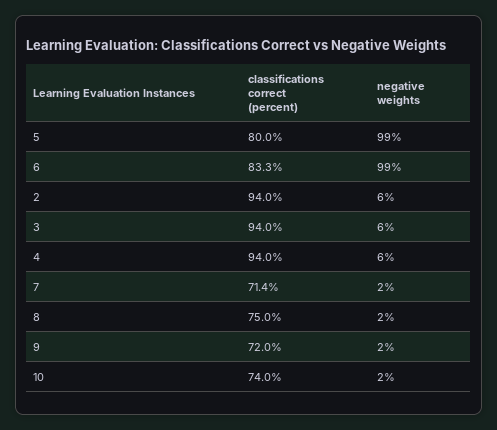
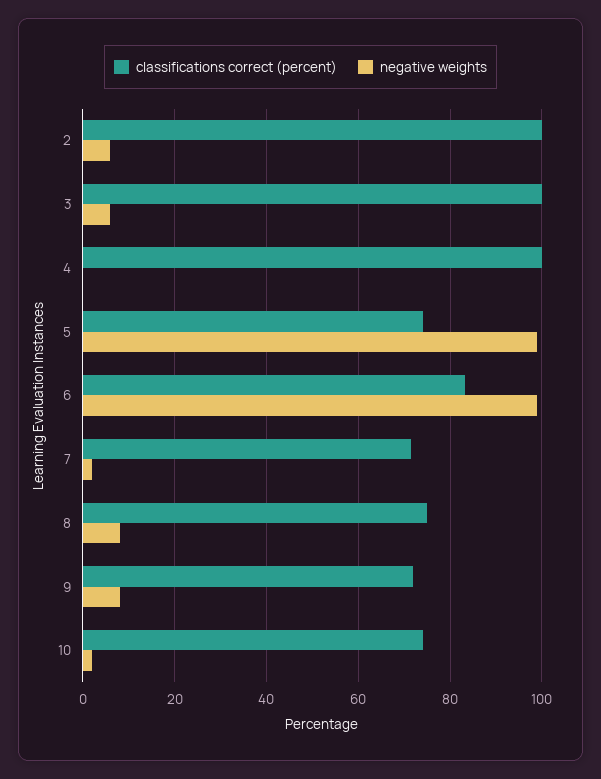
classifications correct (percent), 5: 80 -> 74
classifications correct (percent), 2: 94 -> 100
classifications correct (percent), 3: 94 -> 100
classifications correct (percent), 4: 94 -> 100
negative weights, 4: 6 -> 0
negative weights, 8: 2 -> 8
negative weights, 9: 2 -> 8

